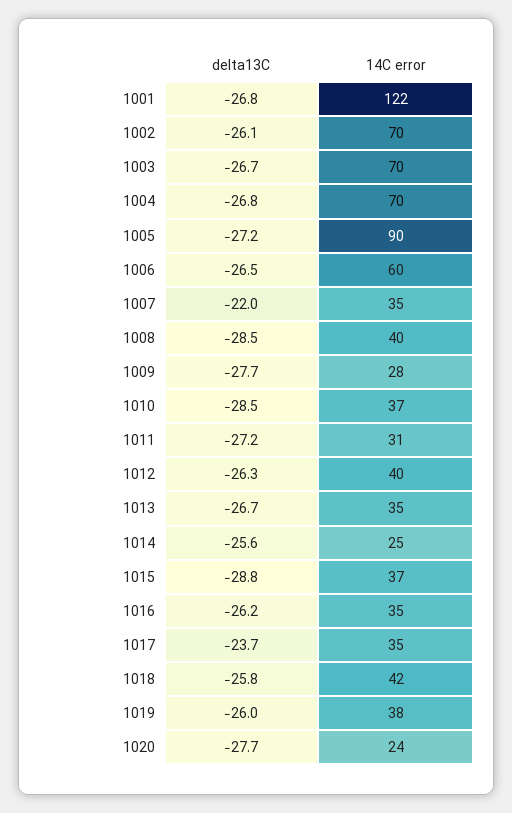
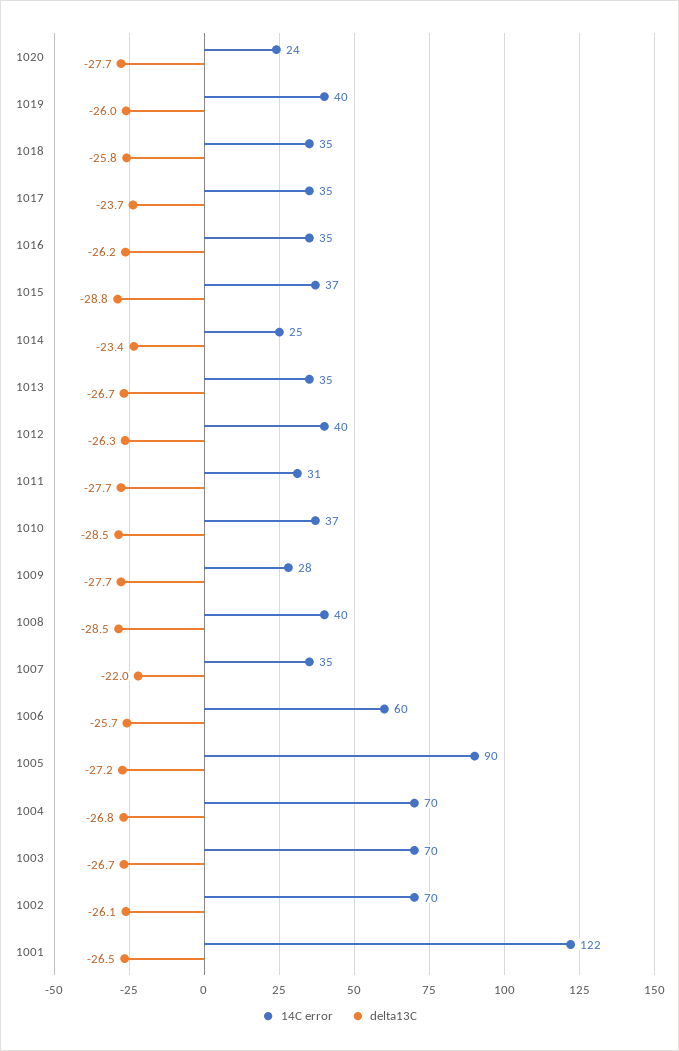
delta13C, 1001: -26.8 -> -26.5
delta13C, 1006: -26.5 -> -25.7
delta13C, 1011: -27.2 -> -27.7
delta13C, 1014: -25.6 -> -23.4
14C error, 1018: 42 -> 35
14C error, 1019: 38 -> 40

